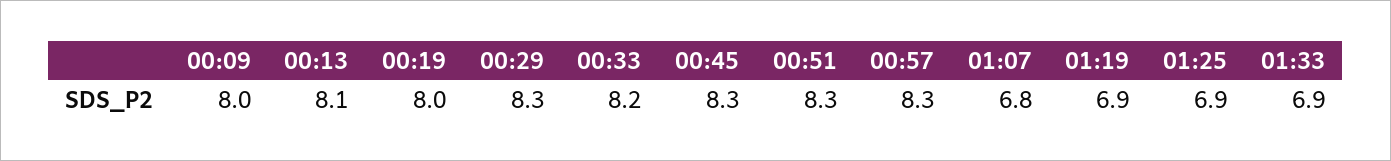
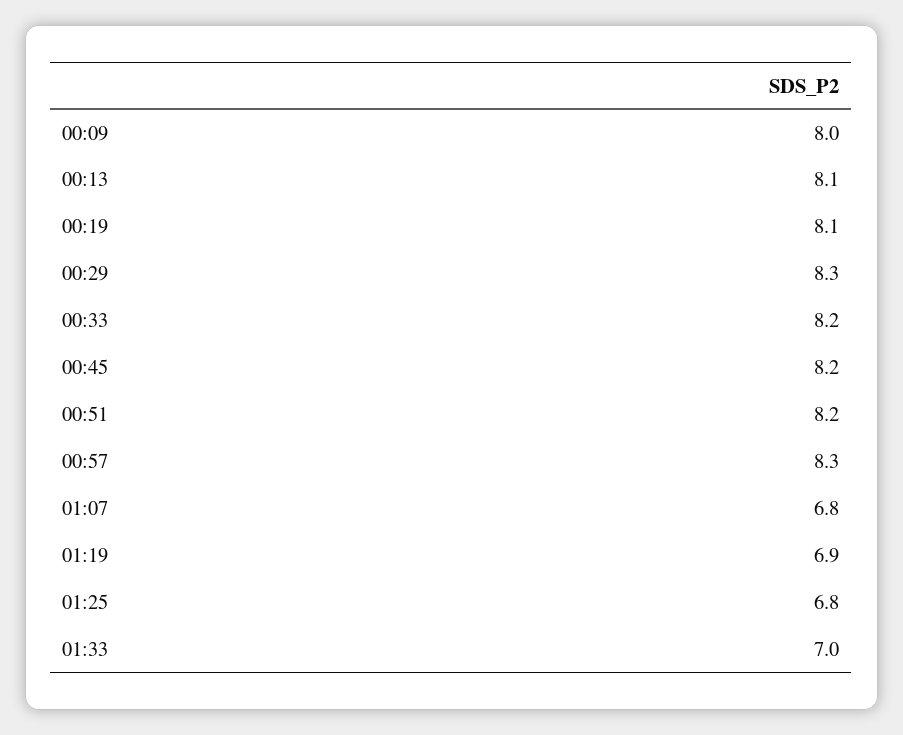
00:19: 8 -> 8.1
00:45: 8.3 -> 8.2
00:51: 8.3 -> 8.2
01:25: 6.9 -> 6.8
01:33: 6.9 -> 7

